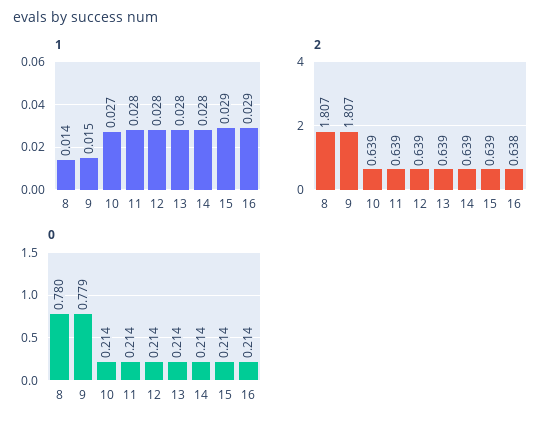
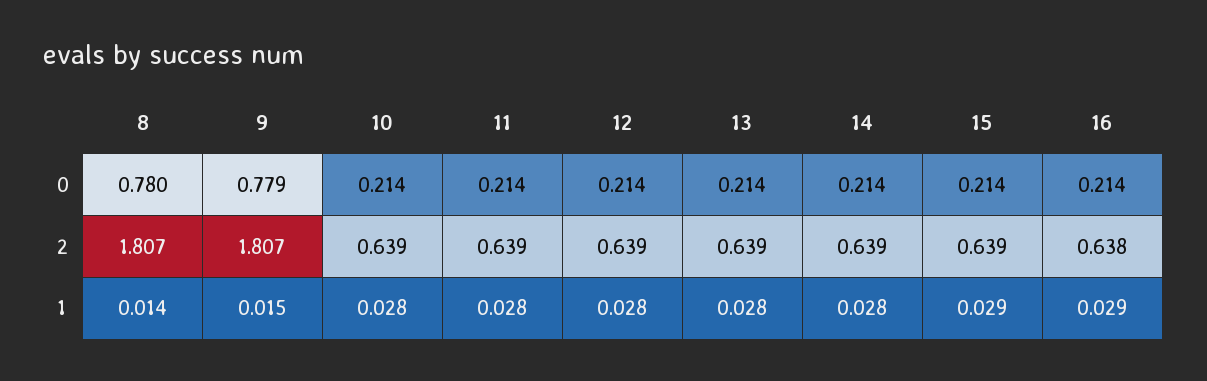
1, 10: 0.027 -> 0.028

